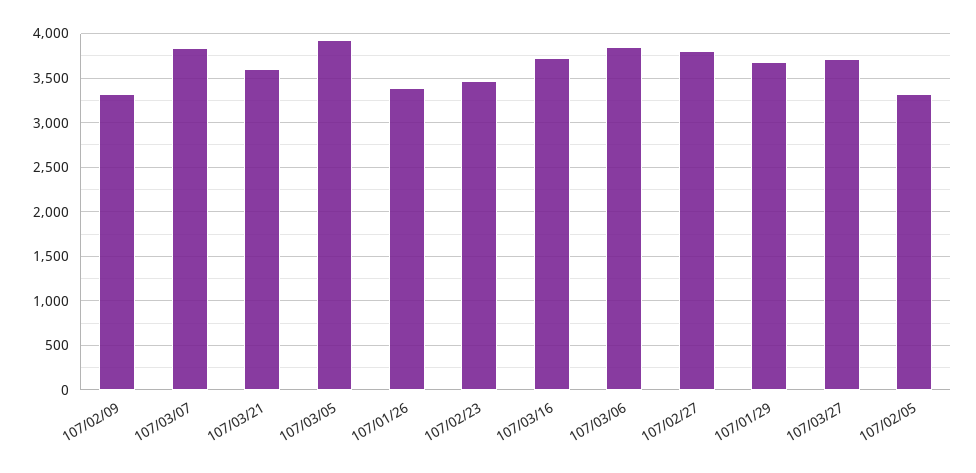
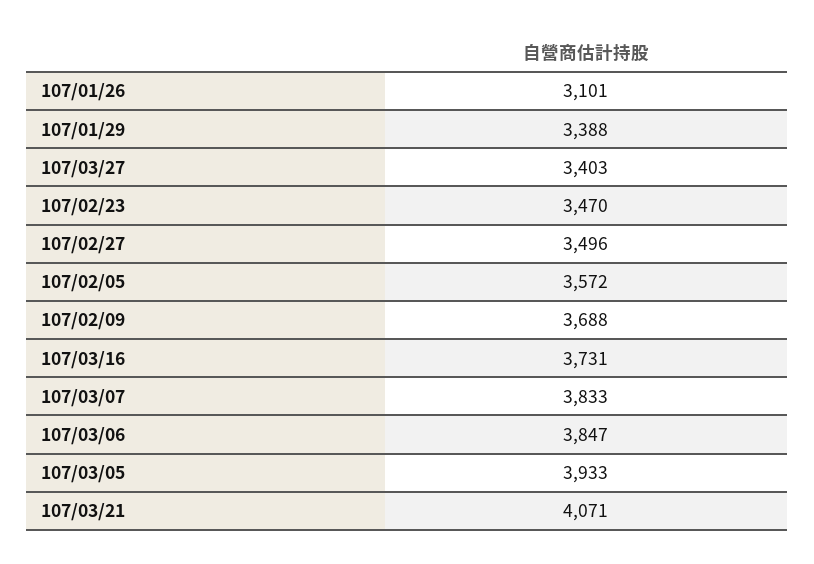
107/02/09: 3300 -> 3688
107/03/21: 3600 -> 4071
107/01/26: 3400 -> 3101
107/02/27: 3800 -> 3496
107/01/29: 3700 -> 3388
107/03/27: 3700 -> 3403
107/02/05: 3300 -> 3572

